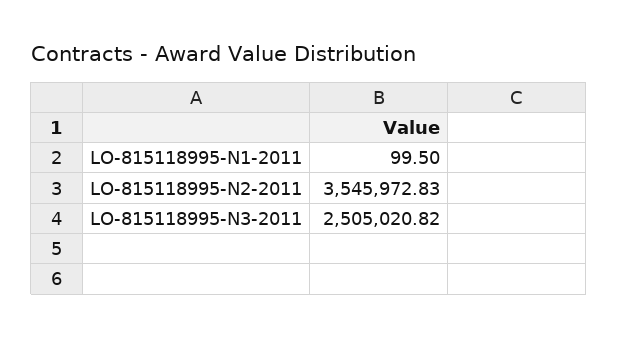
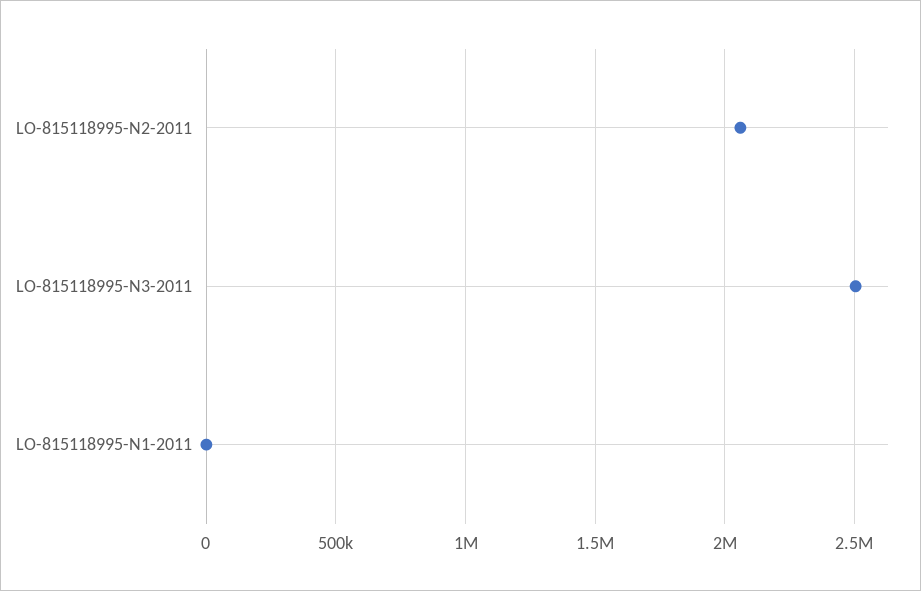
LO-815118995-N2-2011: 3545972.83 -> 2050000

